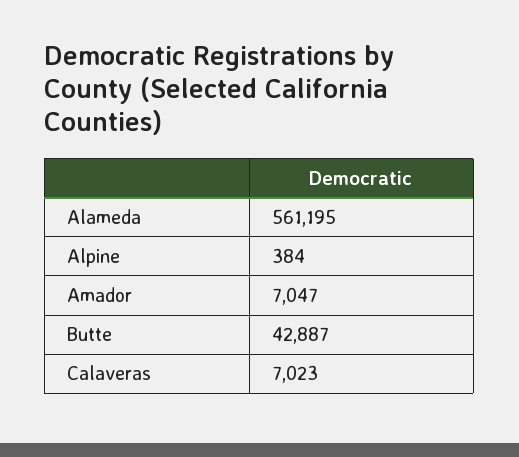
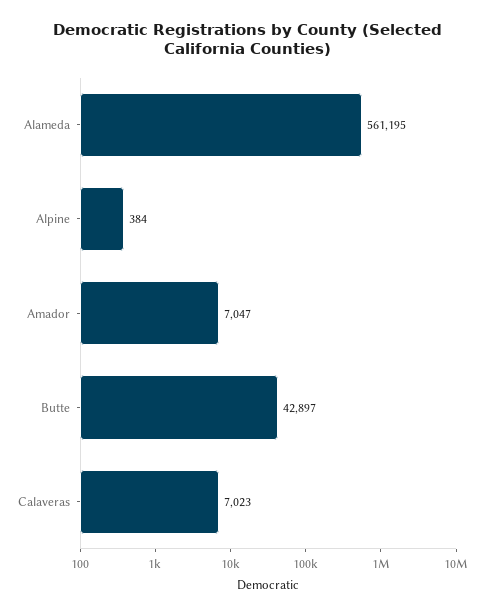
Butte: 42887 -> 42897

